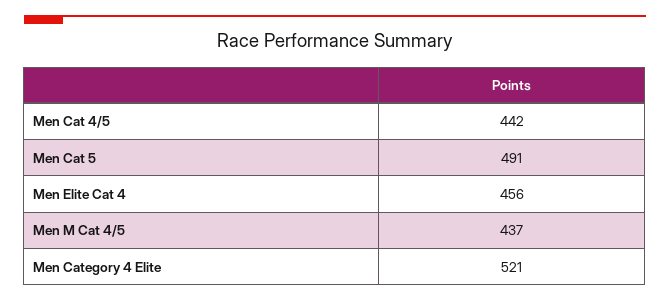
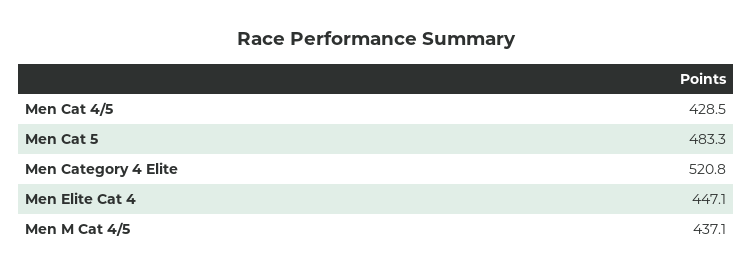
Men Cat 4/5: 442 -> 428.5
Men Cat 5: 491 -> 483.3
Men Elite Cat 4: 456 -> 447.1

